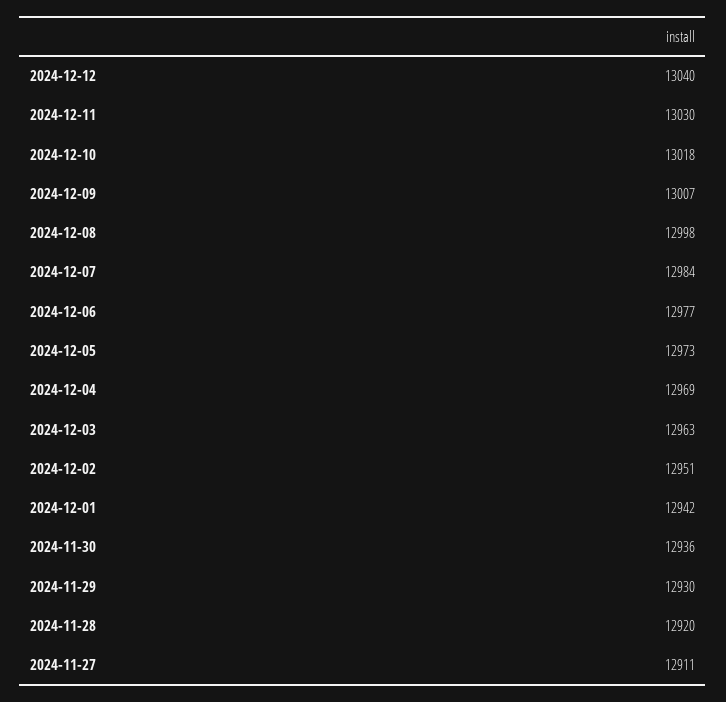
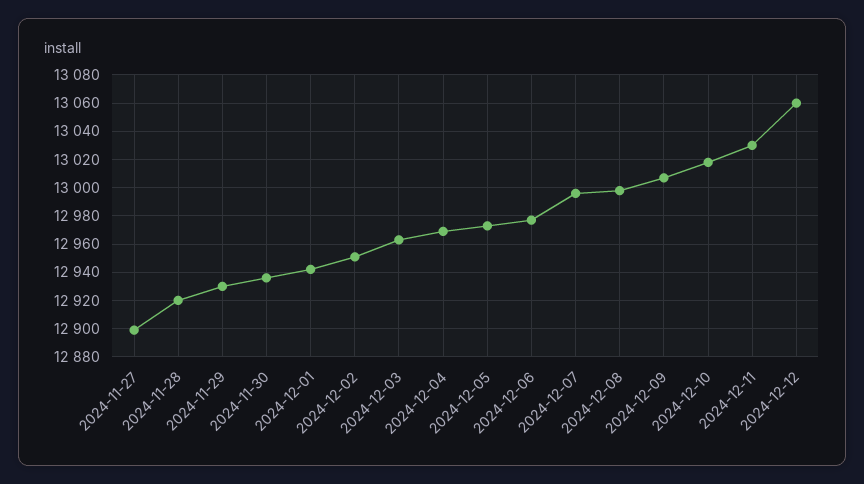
2024-12-12: 13040 -> 13060
2024-12-07: 12984 -> 12995
2024-11-27: 12911 -> 12900

